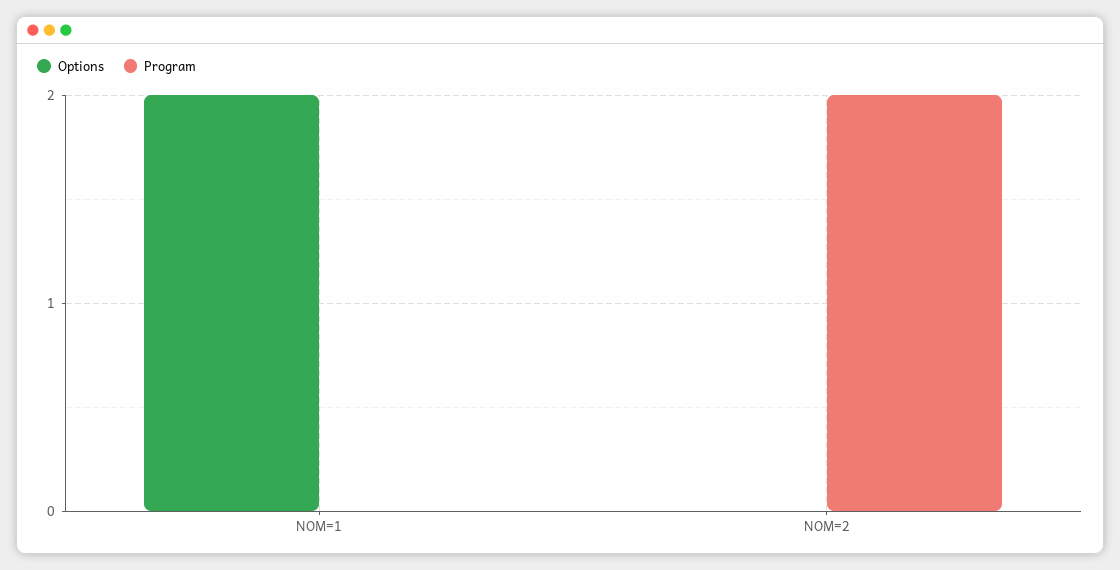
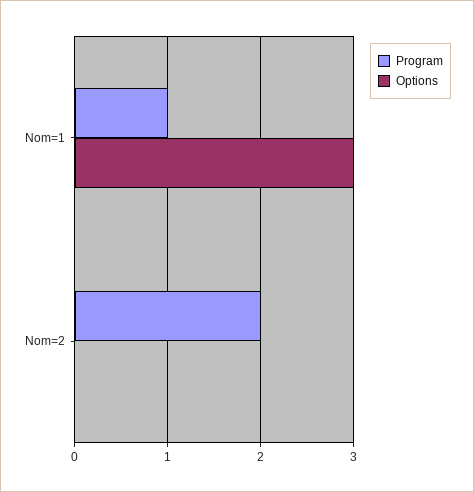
Options, NOM=1: 2 -> 3
Program, NOM=1: 0 -> 1

